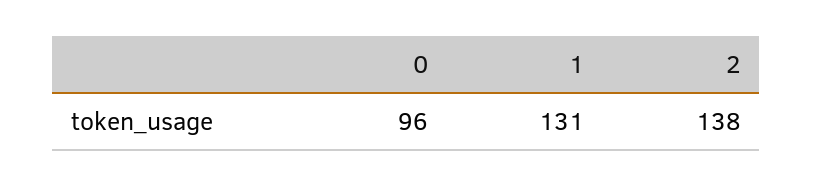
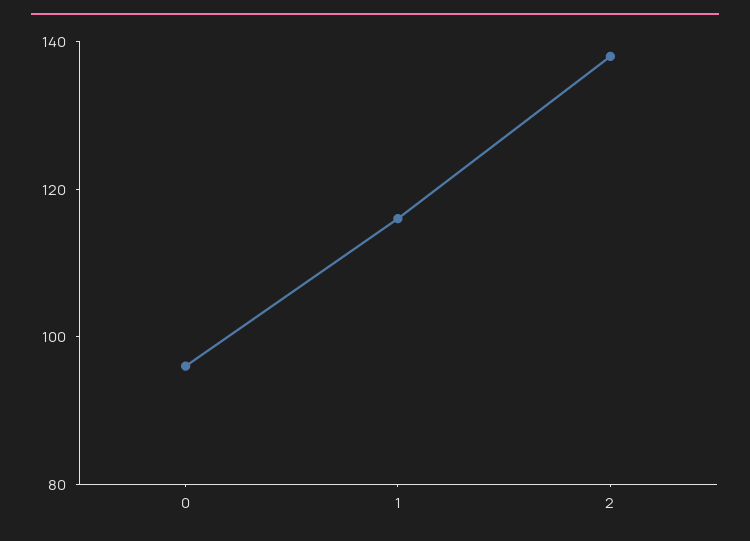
1: 131 -> 115

